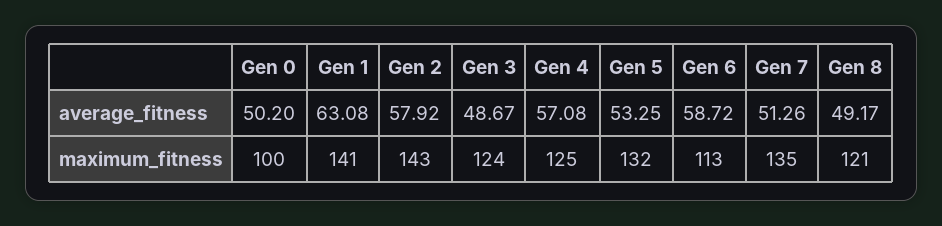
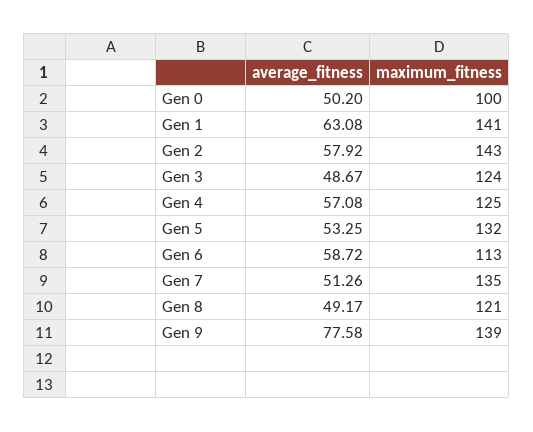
Gen 9, average_fitness: none -> 77.58
Gen 9, maximum_fitness: none -> 139

